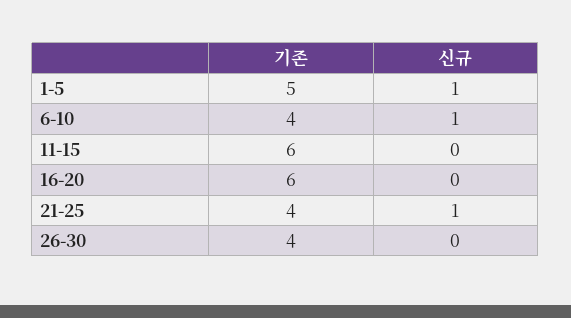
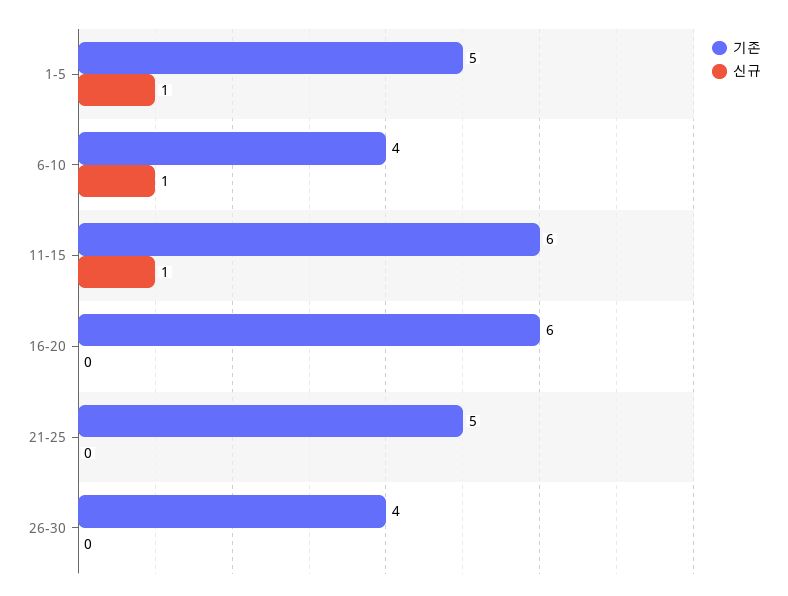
신규, 11-15: 0 -> 1
기존, 21-25: 4 -> 5
신규, 21-25: 1 -> 0

